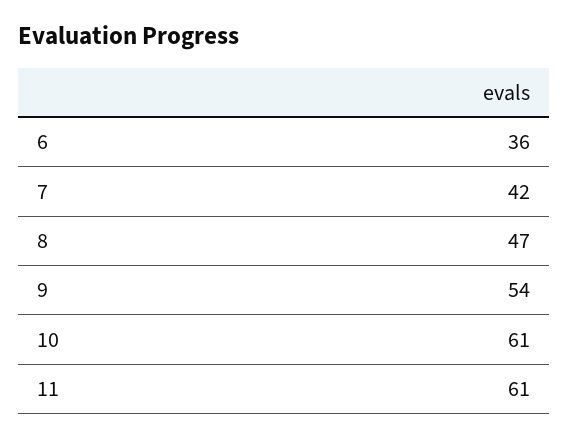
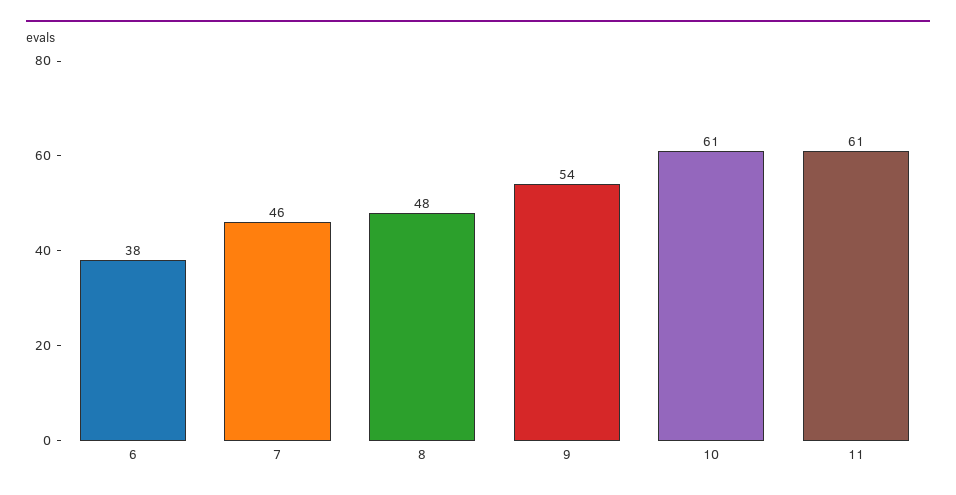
6: 36 -> 38
7: 42 -> 46
8: 47 -> 48

